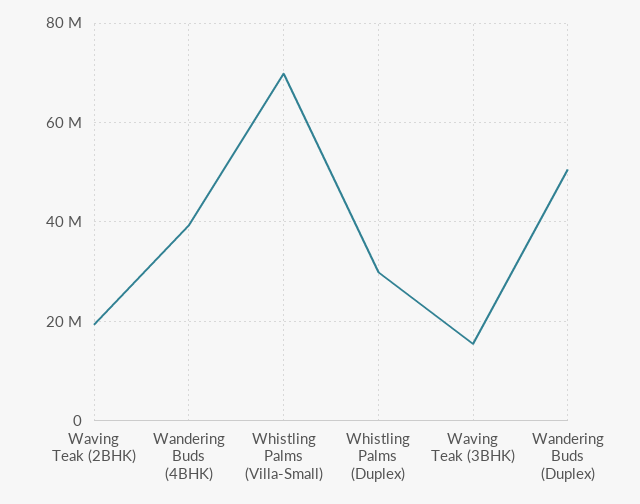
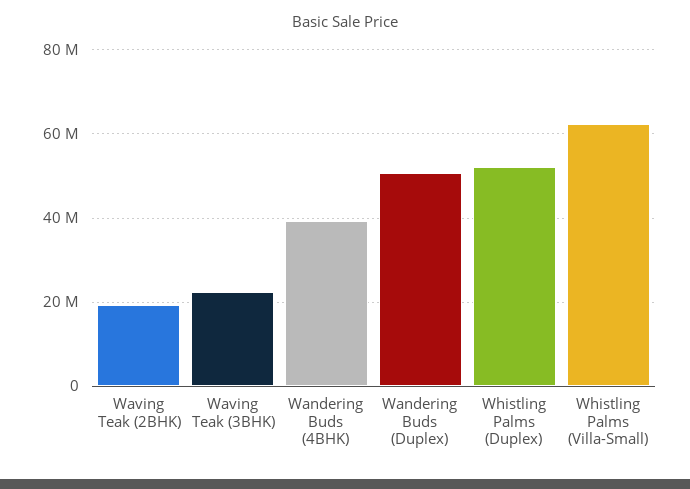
Whistling Palms (Villa-Small): 70000000 -> 62000000
Whistling Palms (Duplex): 30000000 -> 52000000
Waving Teak (3BHK): 16000000 -> 22000000

